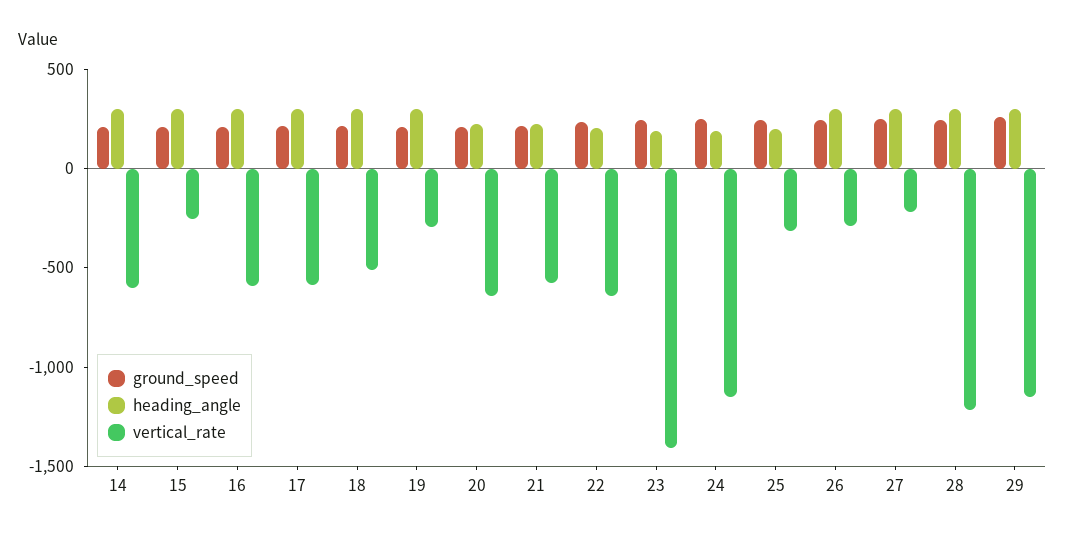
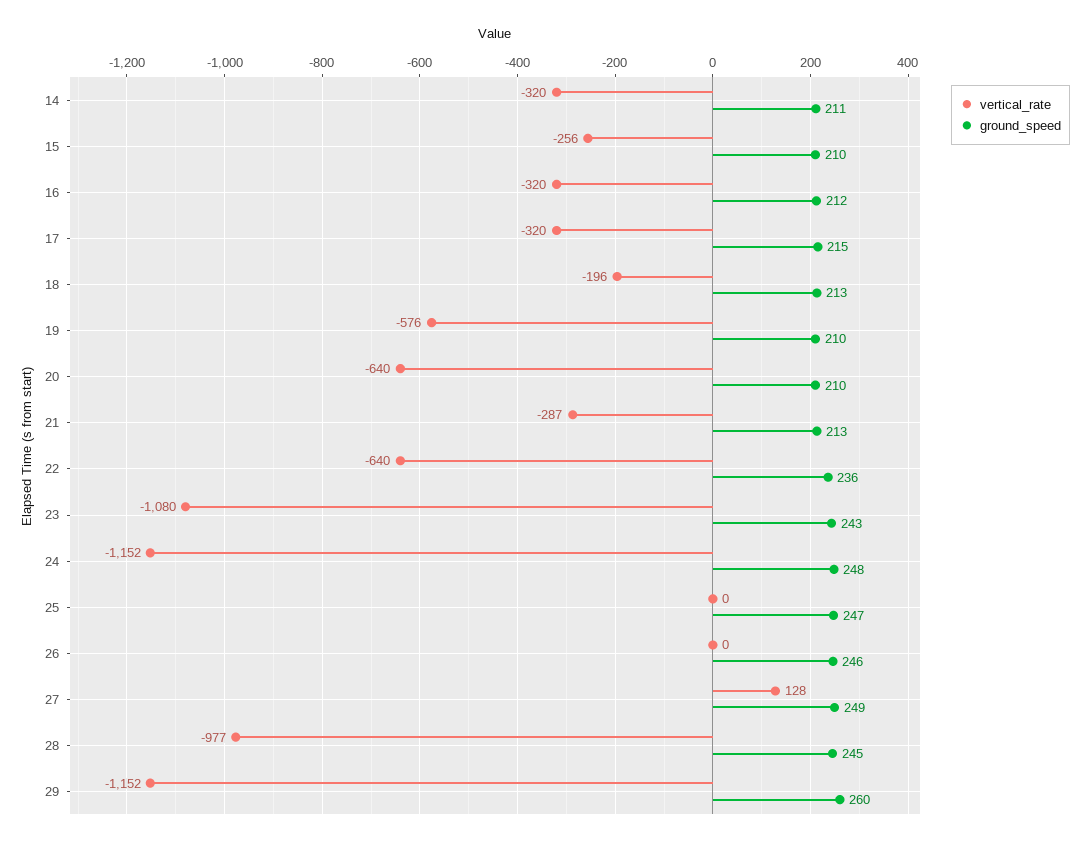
heading_angle, 14: 300 -> none
vertical_rate, 14: -600 -> -320
heading_angle, 15: 300 -> none
heading_angle, 16: 300 -> none
vertical_rate, 16: -600 -> -320
heading_angle, 17: 300 -> none
vertical_rate, 17: -600 -> -320
heading_angle, 18: 300 -> none
vertical_rate, 18: -500 -> -196
heading_angle, 19: 300 -> none
vertical_rate, 19: -300 -> -576
heading_angle, 20: 200 -> none
heading_angle, 21: 200 -> none
vertical_rate, 21: -600 -> -287
heading_angle, 22: 200 -> none
heading_angle, 23: 200 -> none
vertical_rate, 23: -1400 -> -1080
heading_angle, 24: 200 -> none
heading_angle, 25: 200 -> none
vertical_rate, 25: -300 -> 0
heading_angle, 26: 300 -> none
vertical_rate, 26: -300 -> 0
heading_angle, 27: 300 -> none
vertical_rate, 27: -200 -> 128
heading_angle, 28: 300 -> none
vertical_rate, 28: -1200 -> -977
heading_angle, 29: 300 -> none

